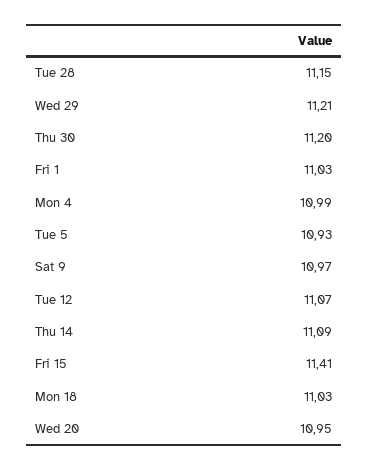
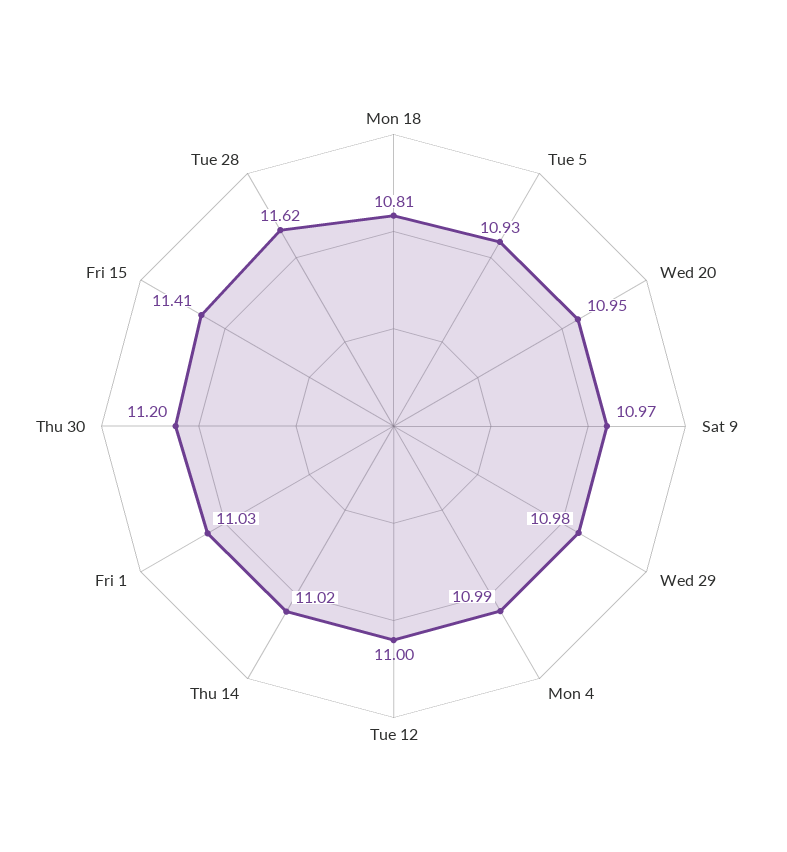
Tue 28: 11.15 -> 11.62
Wed 29: 11.21 -> 10.98
Tue 12: 11.07 -> 11
Thu 14: 11.09 -> 11.02
Mon 18: 11.03 -> 10.81

